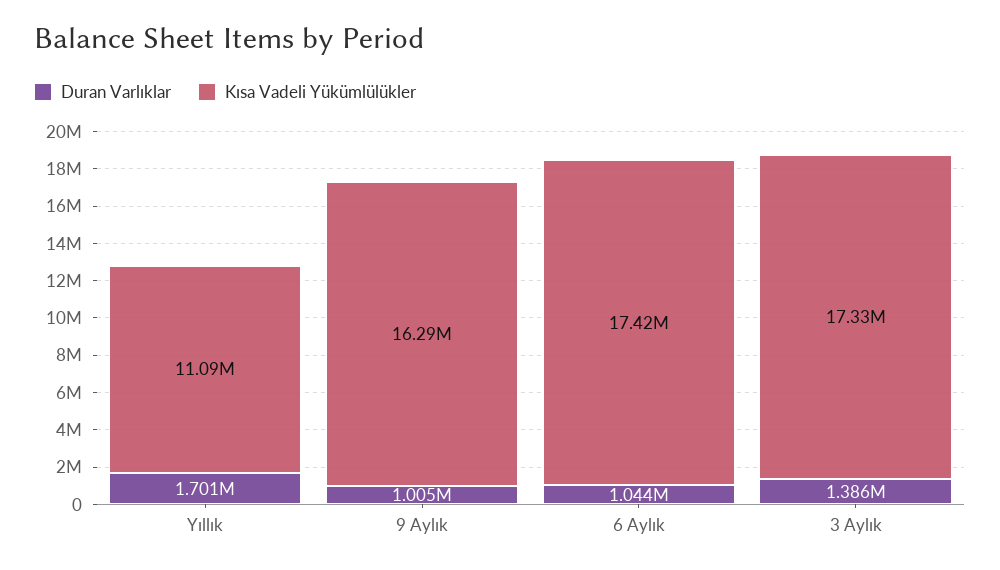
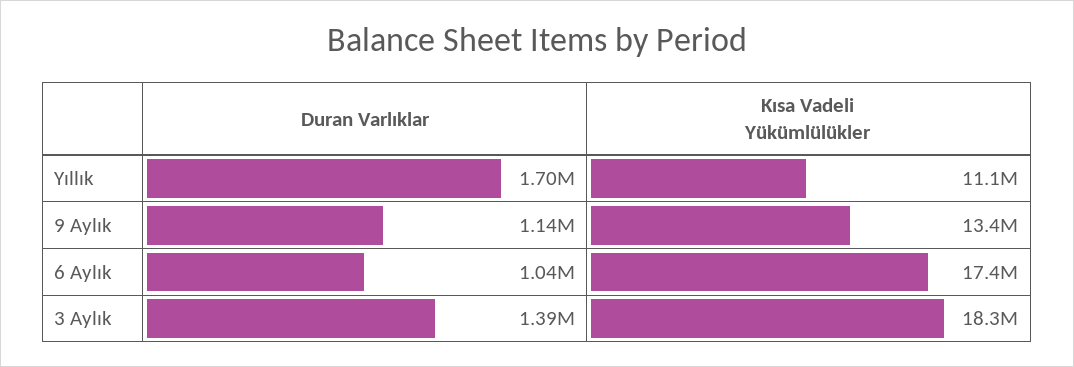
Duran Varlıklar, 9 Aylık: 1005000 -> 1140000
Kısa Vadeli Yükümlülükler, 9 Aylık: 16290000 -> 13400000
Kısa Vadeli Yükümlülükler, 3 Aylık: 17330000 -> 18300000

